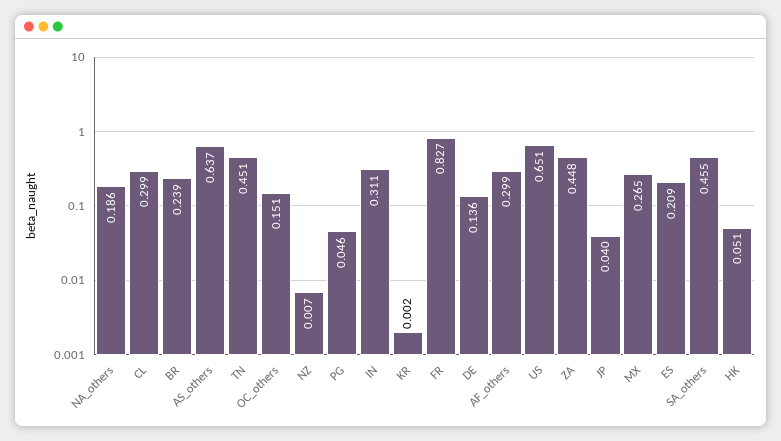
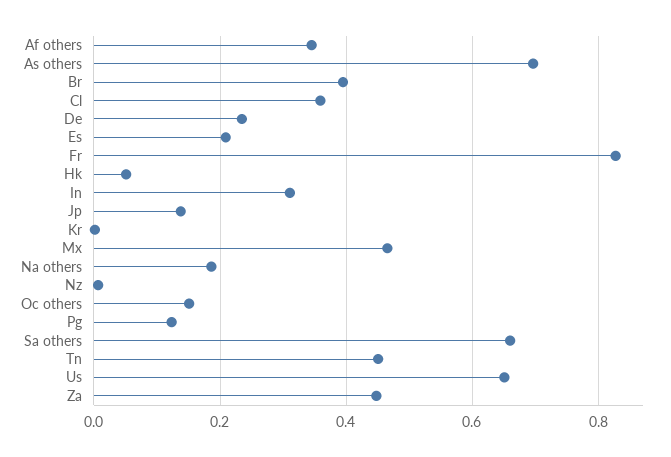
CL: 0.299 -> 0.36
BR: 0.239 -> 0.4
AS_others: 0.637 -> 0.7
PG: 0.046 -> 0.12
DE: 0.136 -> 0.24
AF_others: 0.299 -> 0.34
JP: 0.04 -> 0.14
MX: 0.265 -> 0.46
SA_others: 0.455 -> 0.66

